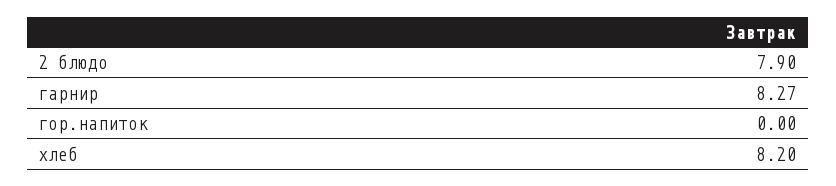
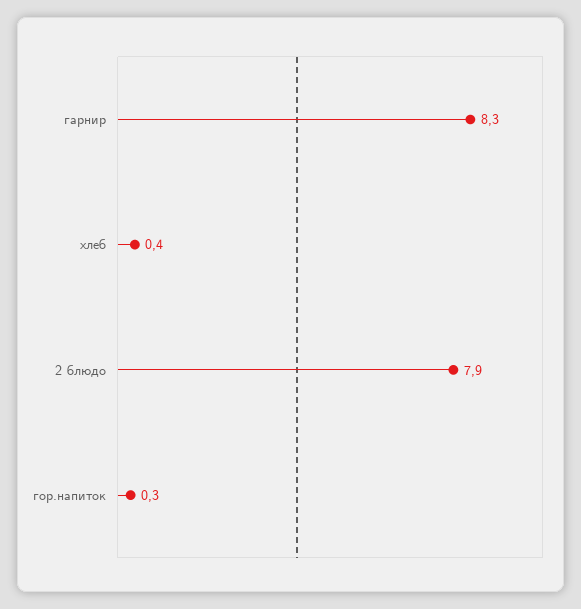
гор.напиток: 0 -> 0.3
хлеб: 8.2 -> 0.4

